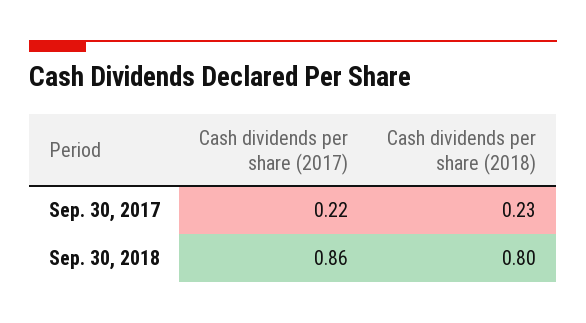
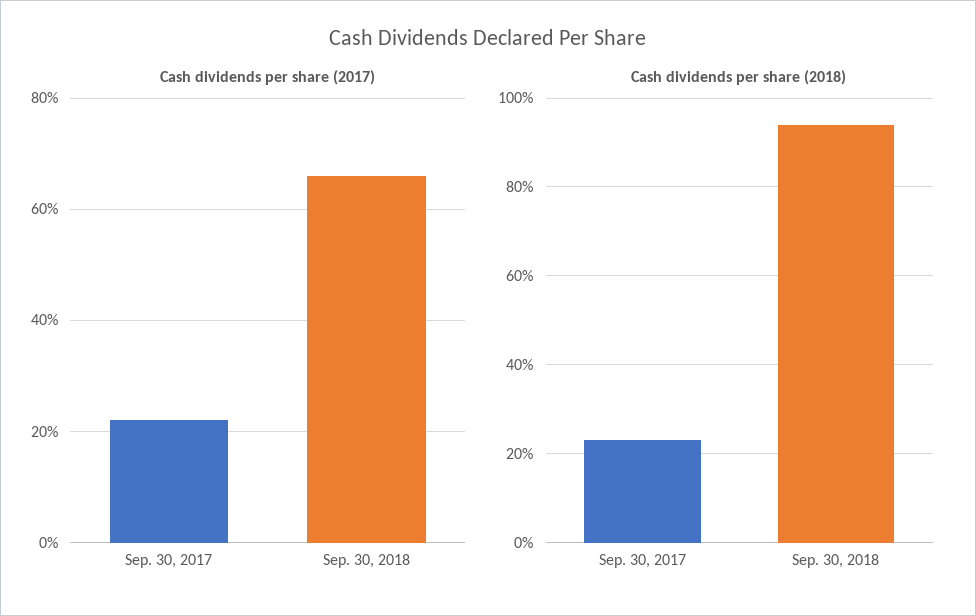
Cash dividends per share (2017), Sep. 30, 2018: 0.86 -> 0.65
Cash dividends per share (2018), Sep. 30, 2018: 0.8 -> 0.95

